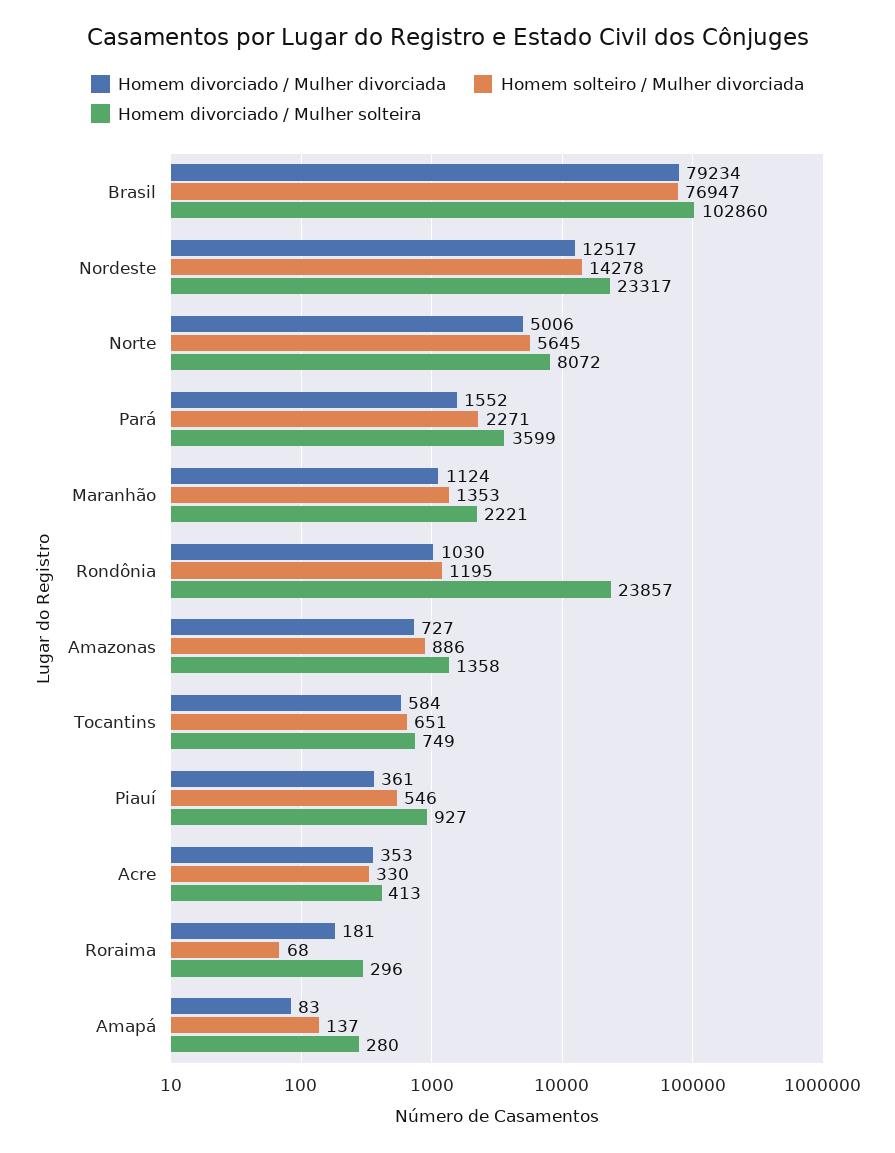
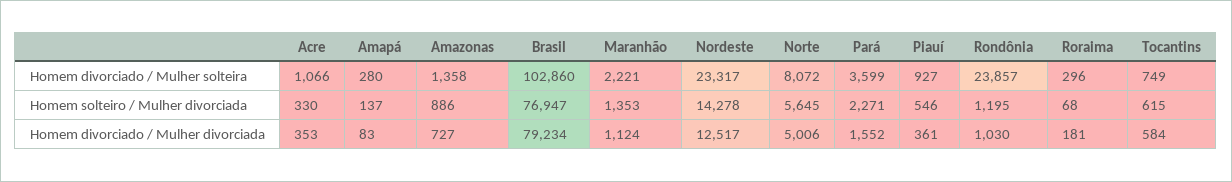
Homem solteiro / Mulher divorciada, Tocantins: 651 -> 615
Homem divorciado / Mulher solteira, Acre: 413 -> 1066

